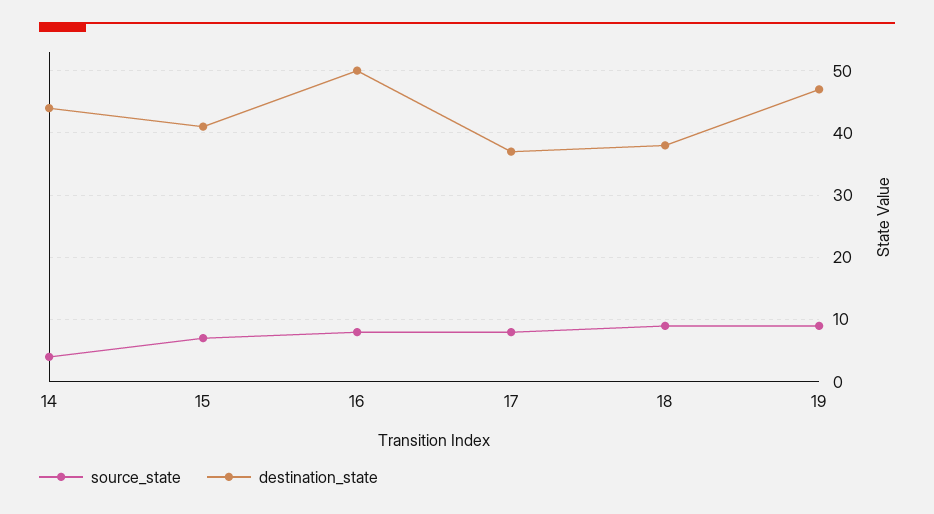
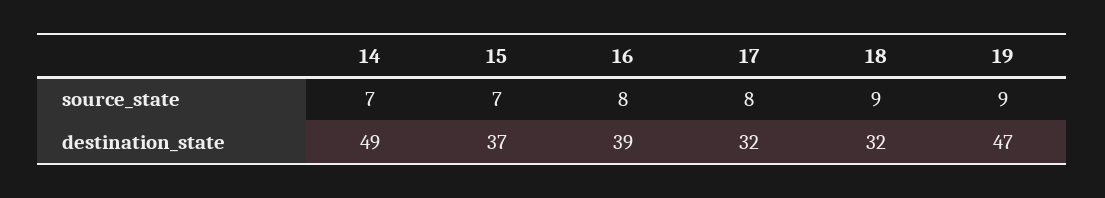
source_state, 14: 4 -> 7
destination_state, 14: 44 -> 49
destination_state, 15: 41 -> 37
destination_state, 16: 50 -> 39
destination_state, 17: 37 -> 32
destination_state, 18: 38 -> 32

